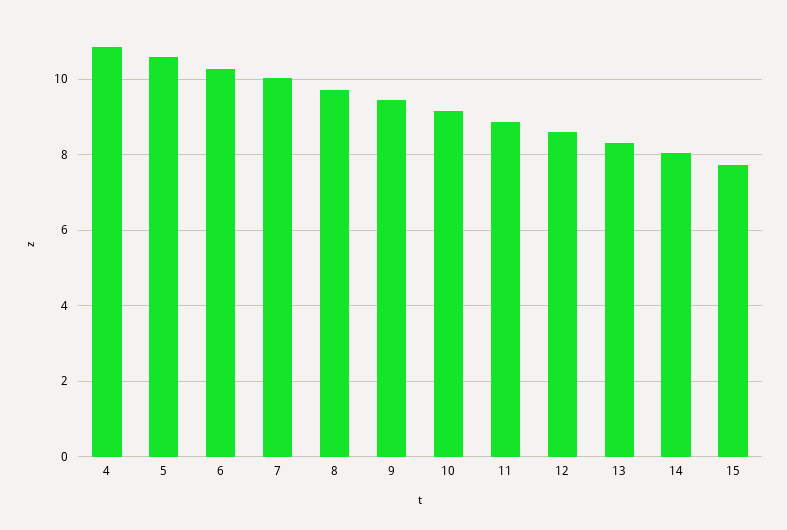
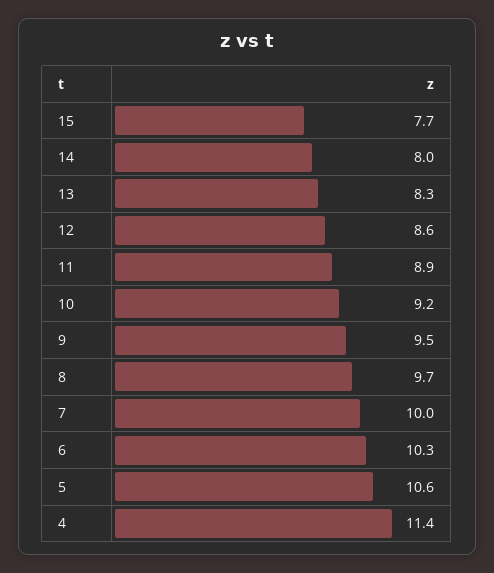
4: 10.8 -> 11.4

